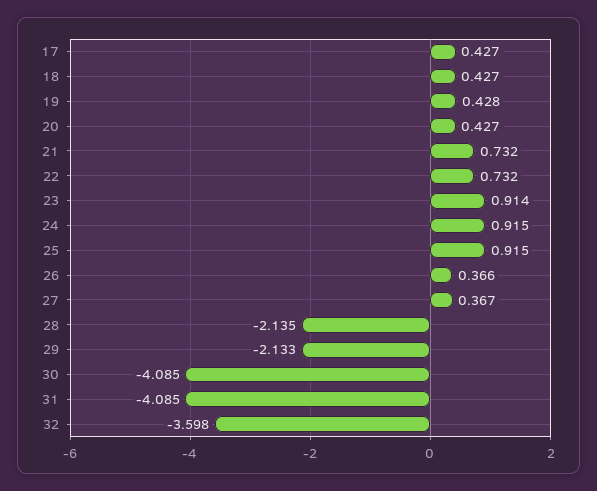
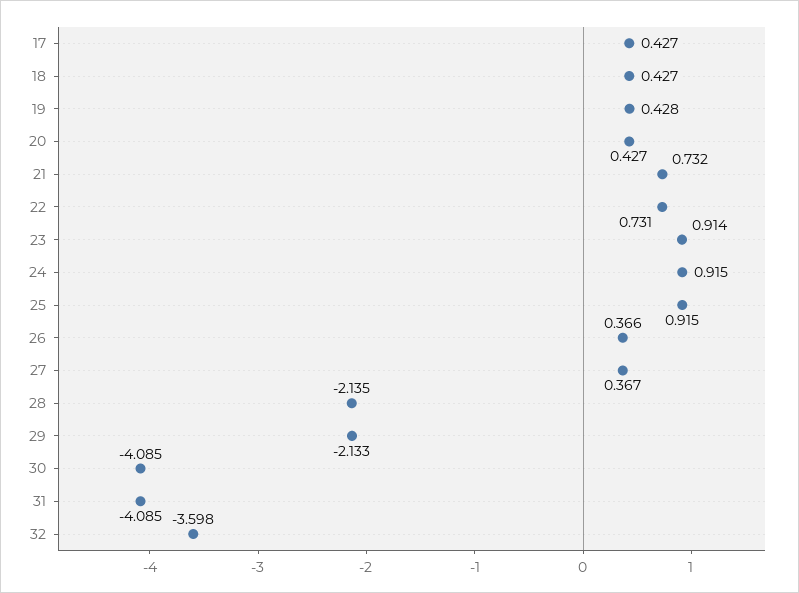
22: 0.732 -> 0.731

